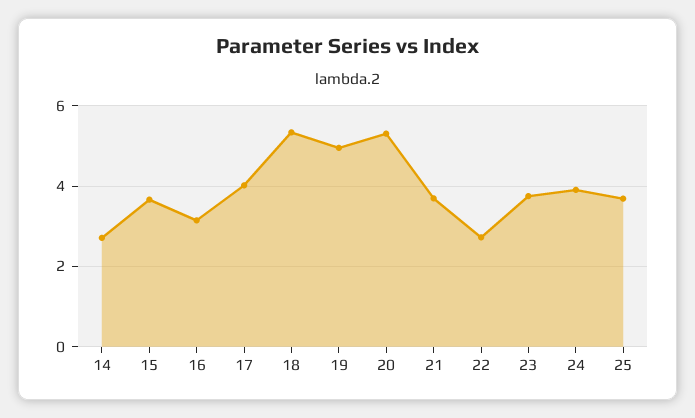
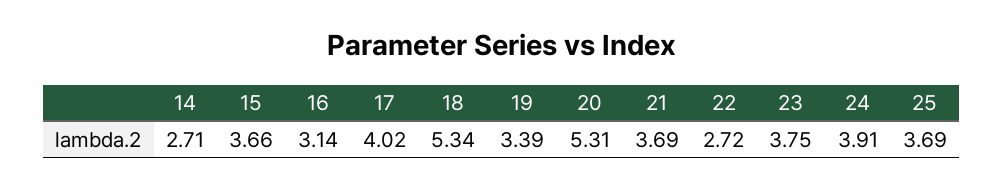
19: 5 -> 3.39

